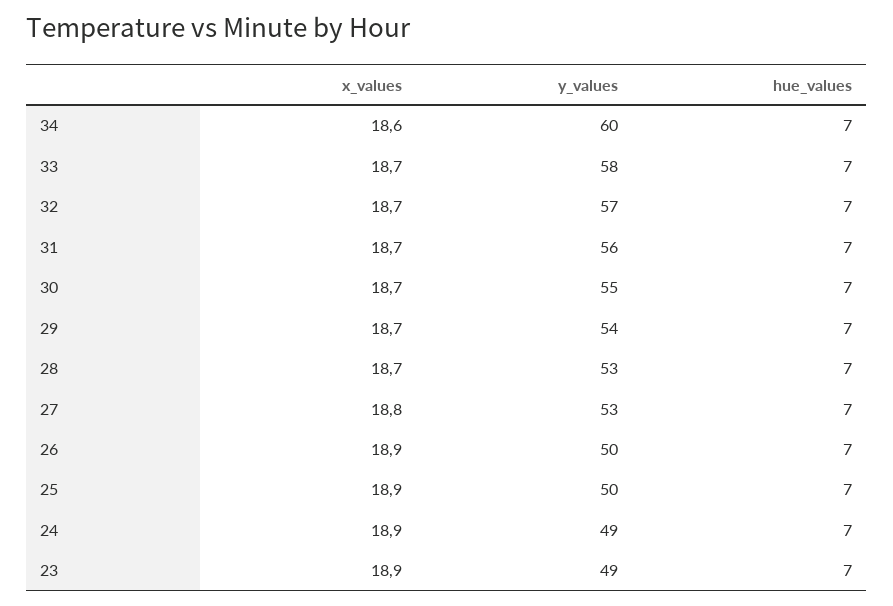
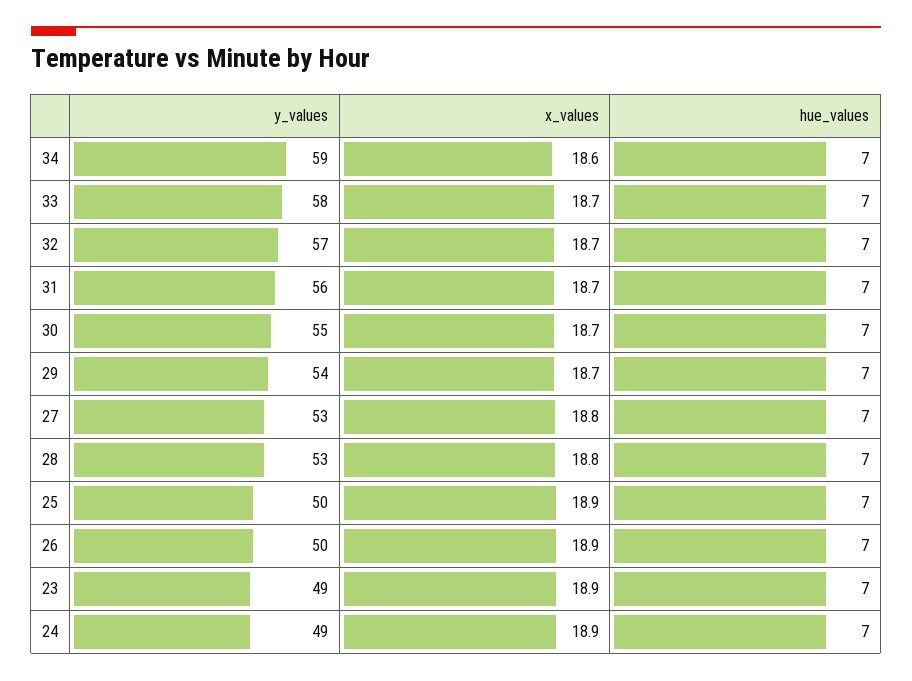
y_values, 34: 60 -> 59
x_values, 28: 18.7 -> 18.8

